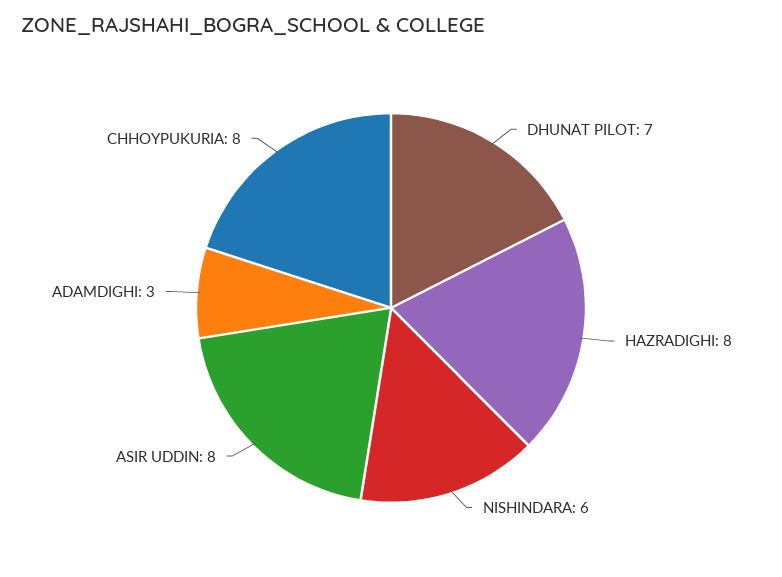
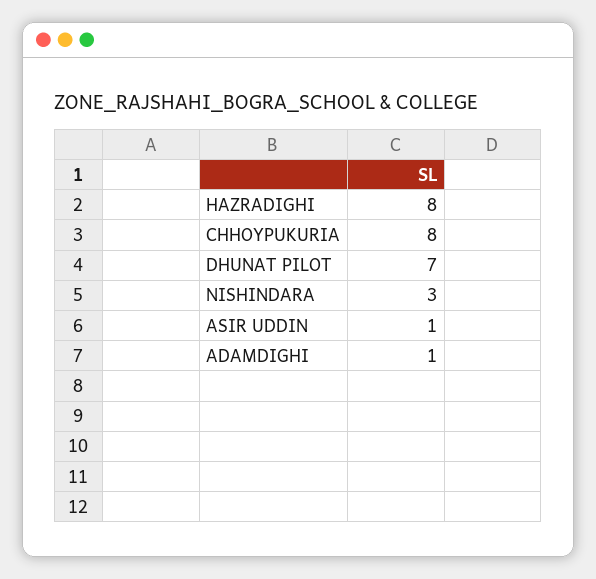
NISHINDARA: 6 -> 3
ASIR UDDIN: 8 -> 1
ADAMDIGHI: 3 -> 1

